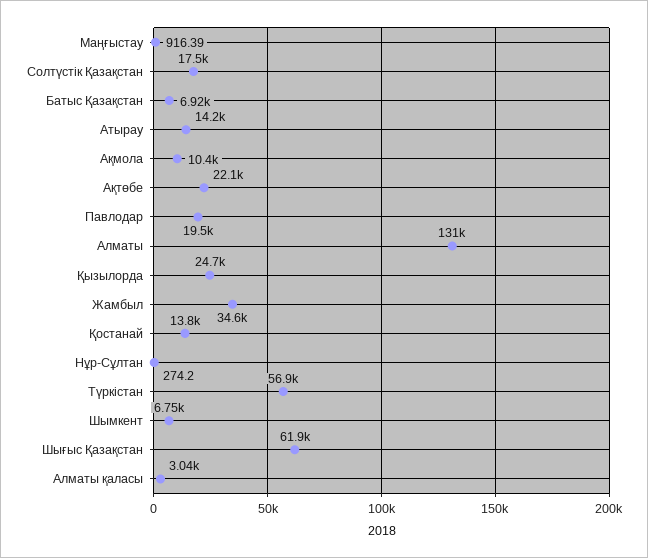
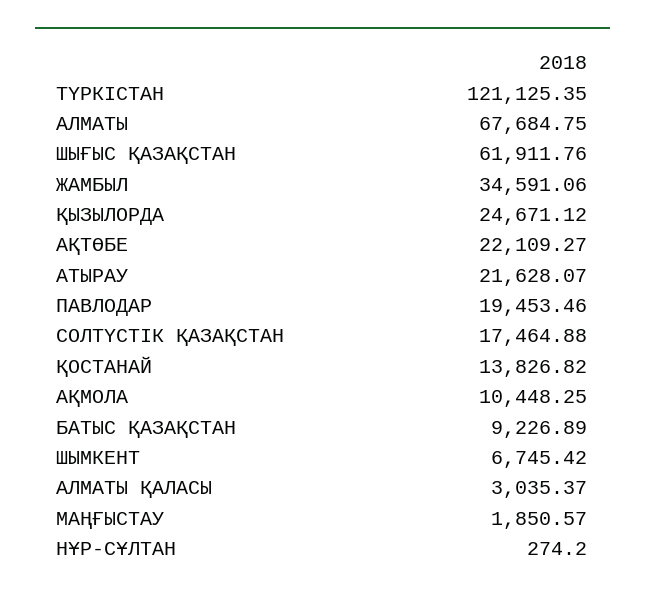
Маңғыстау: 916.39 -> 1850.57
Батыс Қазақстан: 6920 -> 9226.89
Атырау: 14200 -> 21628.07
Алматы: 131000 -> 67684.75
Түркістан: 56900 -> 121125.35

